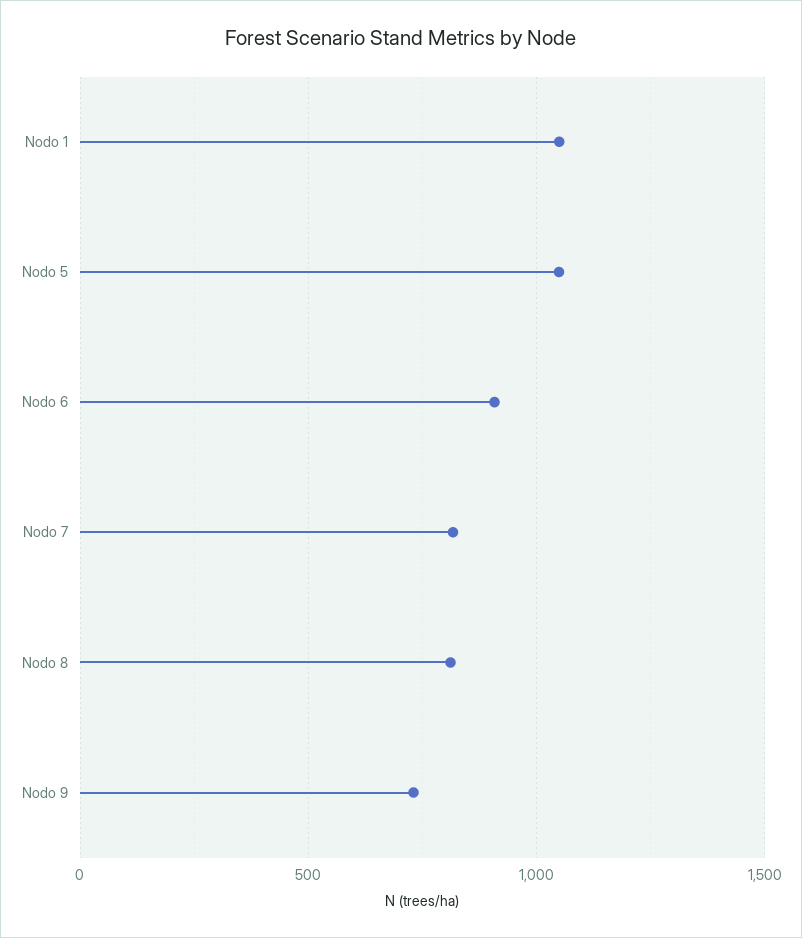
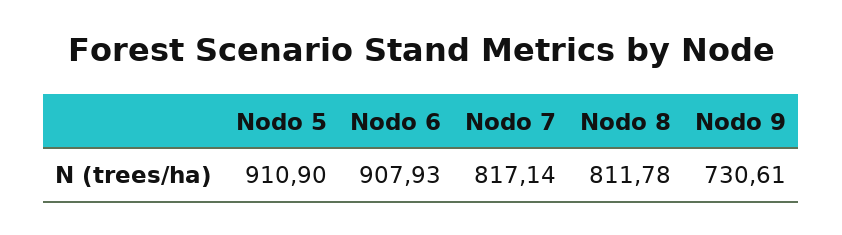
Nodo 1: 1050 -> none
Nodo 5: 1050 -> 910.9

